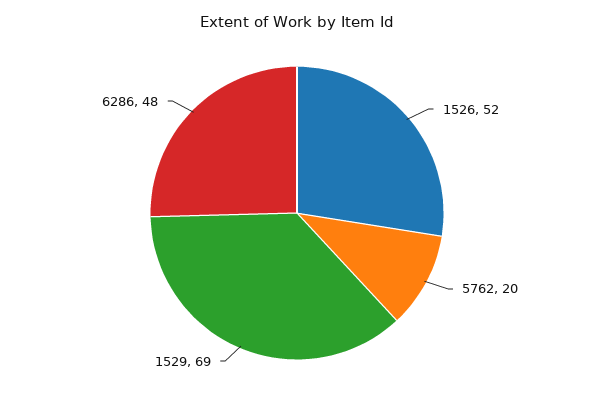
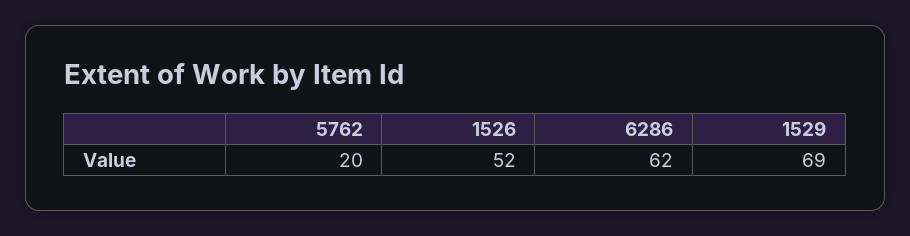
6286: 48 -> 62

